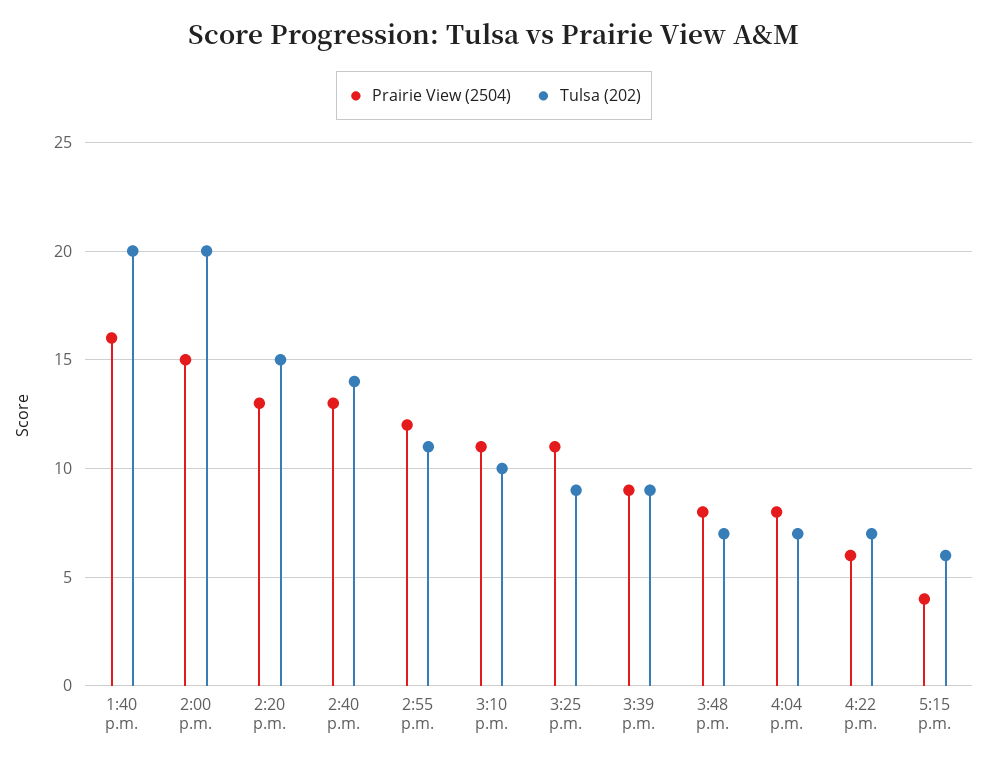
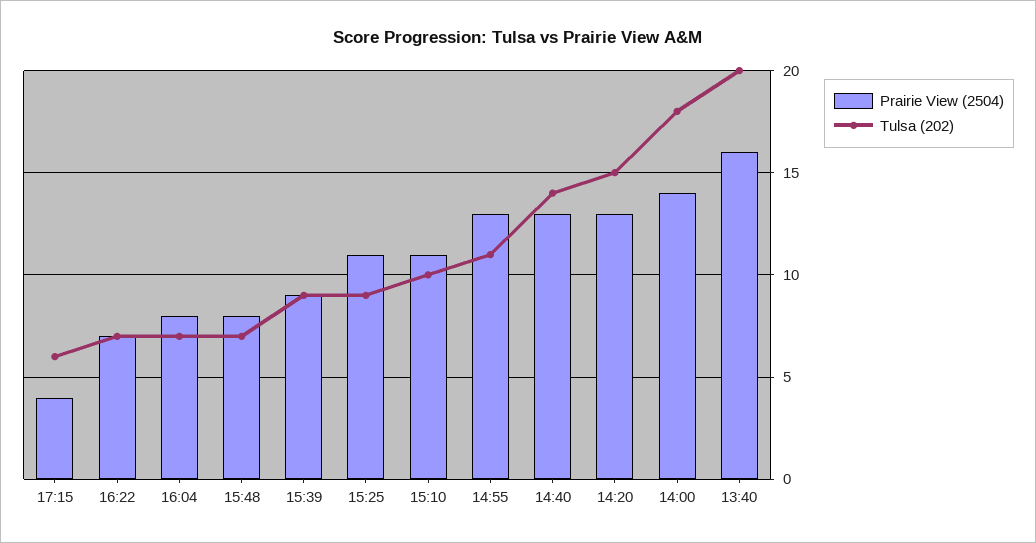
Prairie View (2504), 2:00 p.m.: 15 -> 14
Tulsa (202), 2:00 p.m.: 20 -> 18
Prairie View (2504), 2:55 p.m.: 12 -> 13
Prairie View (2504), 4:22 p.m.: 6 -> 7

